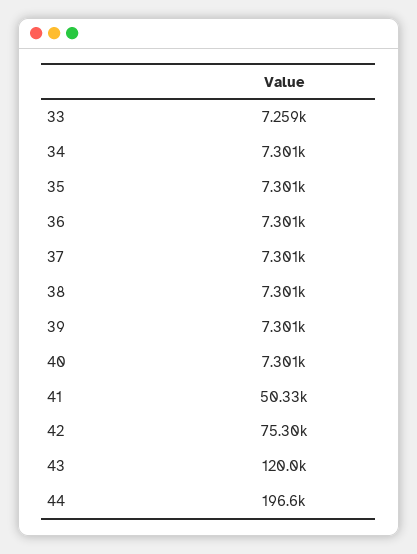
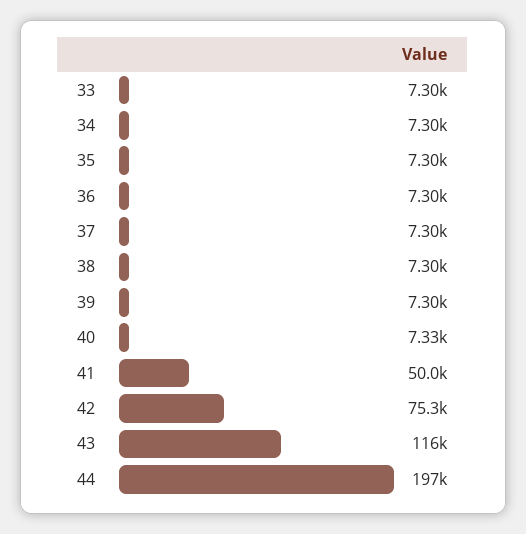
33: 7259 -> 7300
40: 7301 -> 7330
41: 50330 -> 50000
43: 120000 -> 116000

